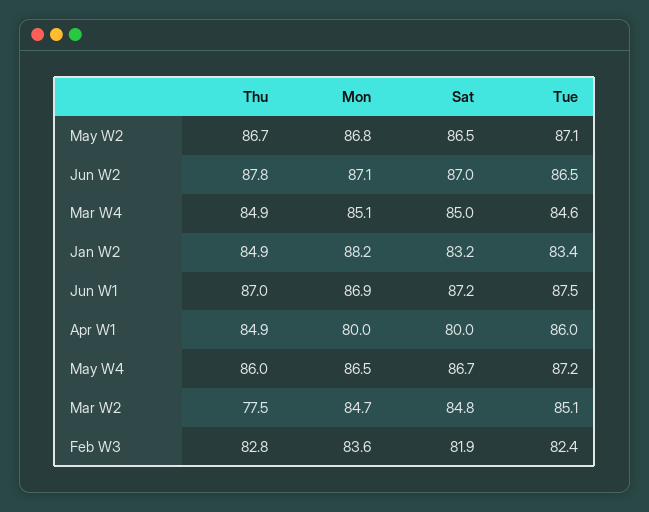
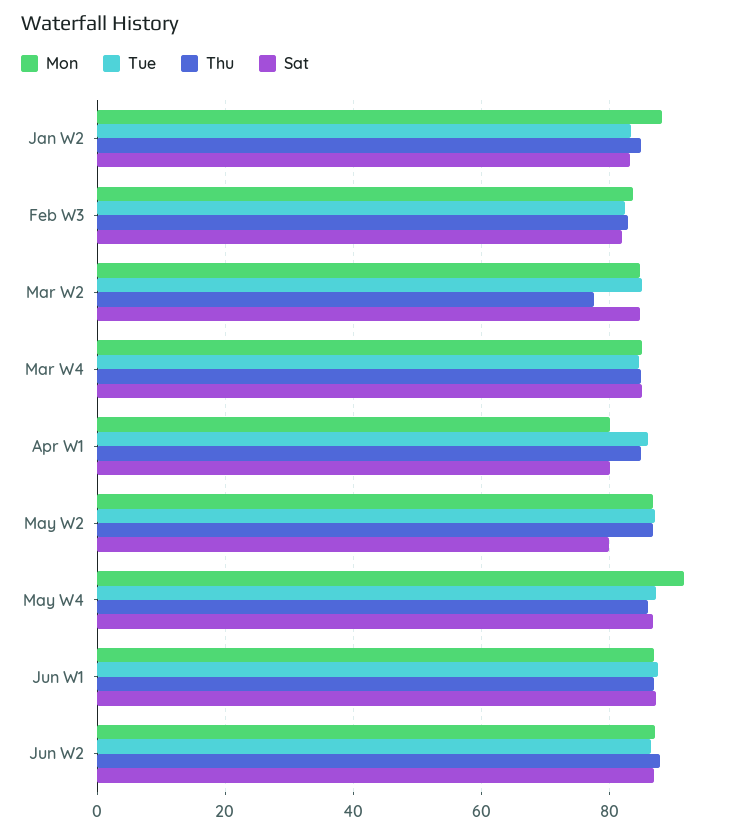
Sat, May W2: 86.5 -> 80
Mon, May W4: 86.5 -> 92

